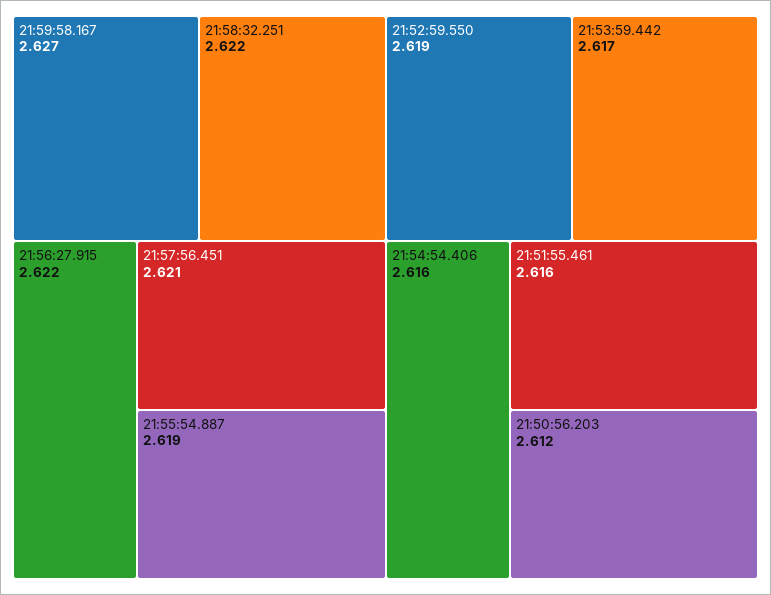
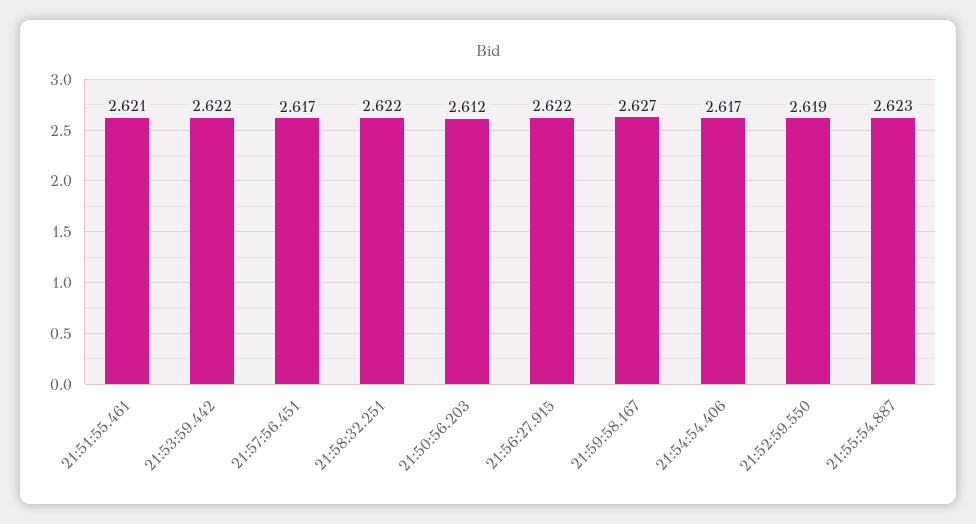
21:57:56.451: 2.621 -> 2.617
21:55:54.887: 2.619 -> 2.623
21:53:59.442: 2.617 -> 2.622
21:54:54.406: 2.616 -> 2.617
21:51:55.461: 2.616 -> 2.621

